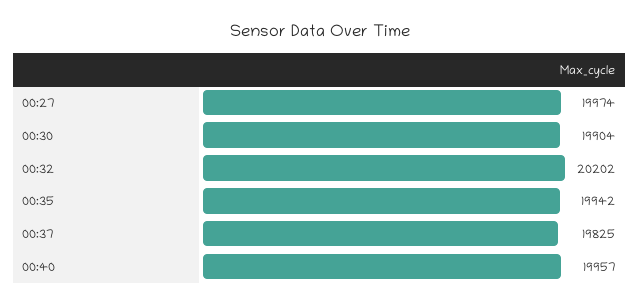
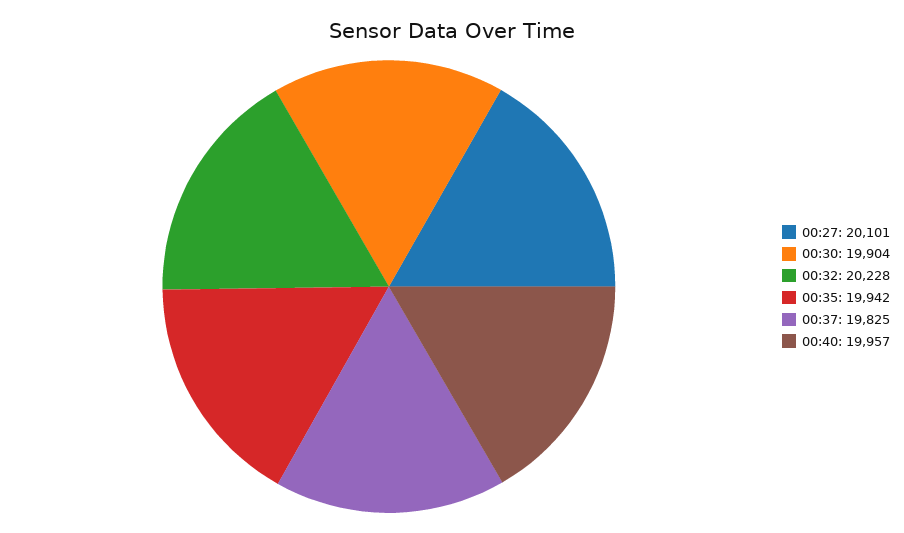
00:27: 19974 -> 20101
00:32: 20202 -> 20228

